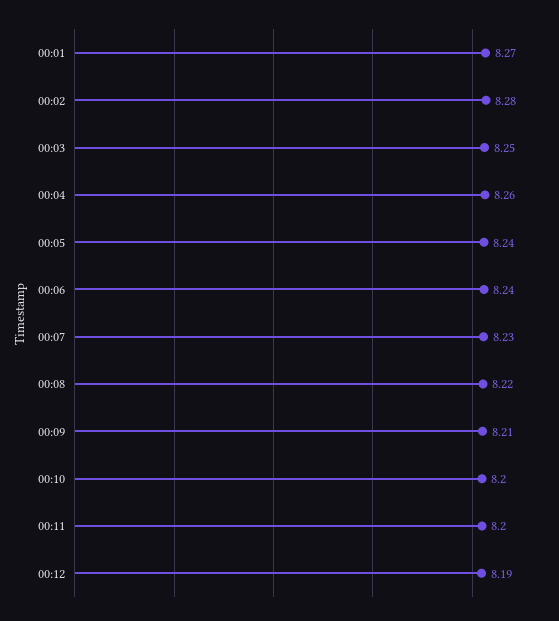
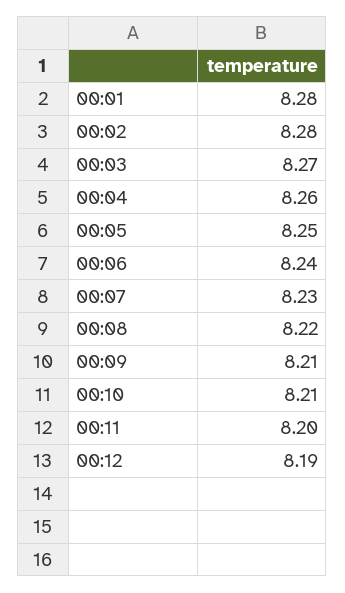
00:01: 8.27 -> 8.28
00:03: 8.25 -> 8.27
00:05: 8.24 -> 8.25
00:10: 8.2 -> 8.21

